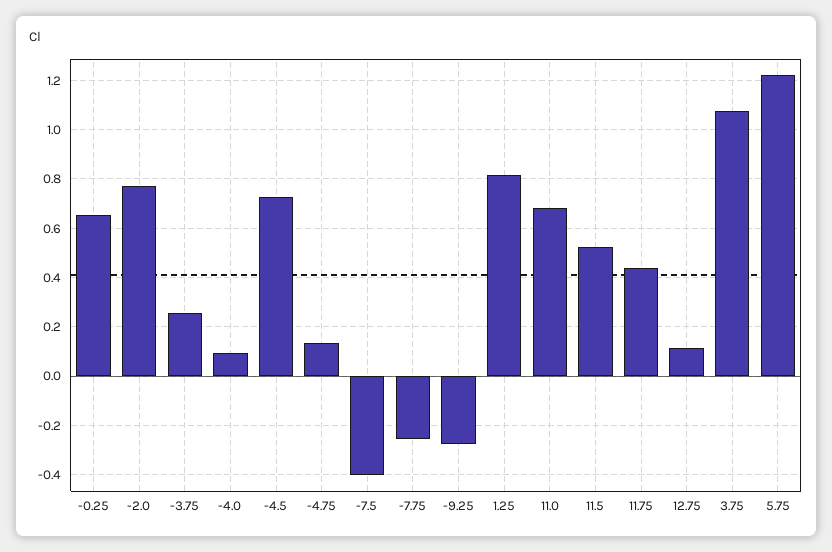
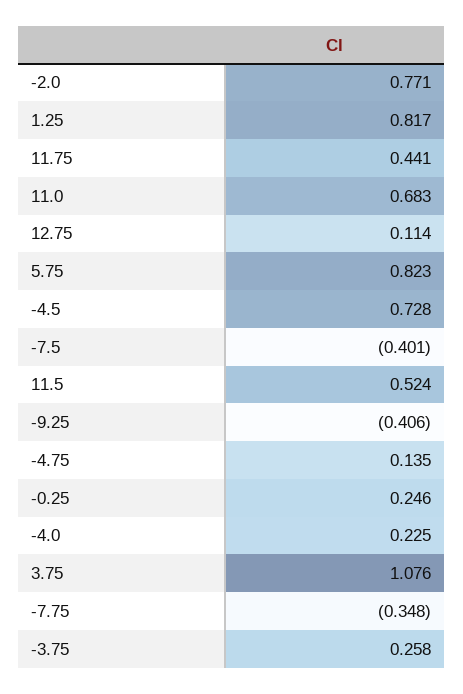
-0.25: 0.65 -> 0.246
-4.0: 0.1 -> 0.225
-7.75: -0.25 -> -0.348
-9.25: -0.275 -> -0.406
5.75: 1.225 -> 0.823

